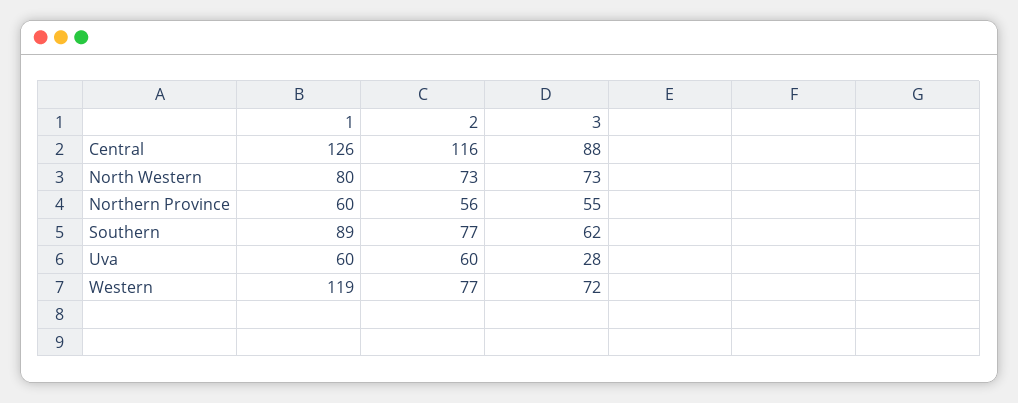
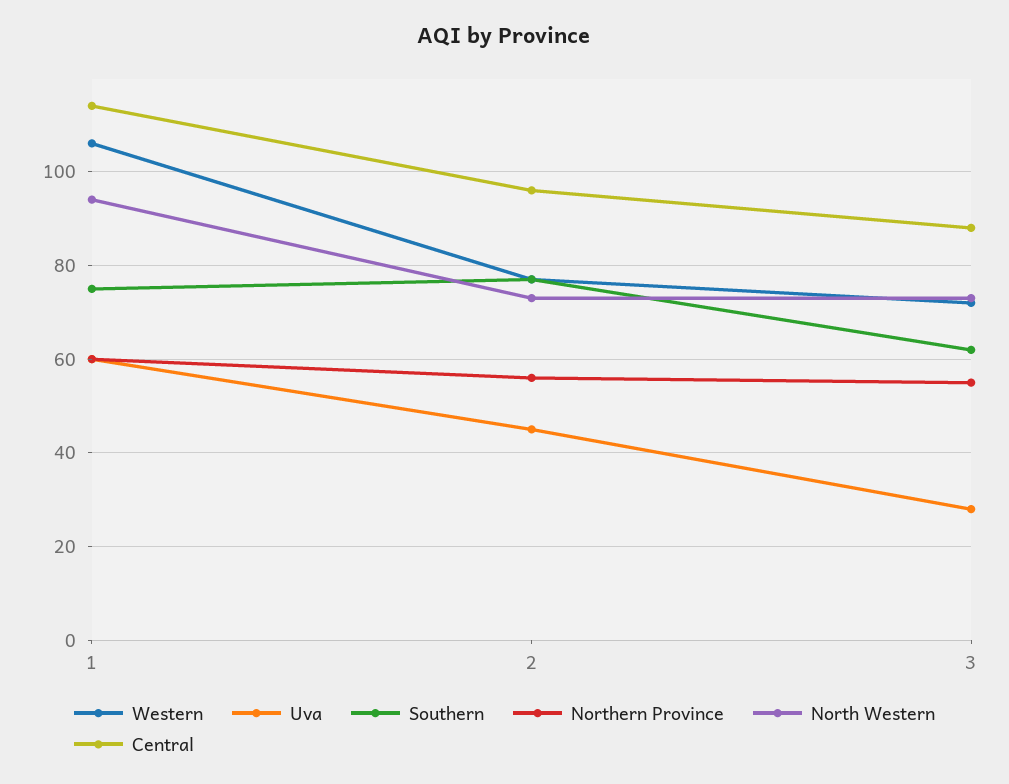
Central, 1: 126 -> 115
Central, 2: 116 -> 95
North Western, 1: 80 -> 95
Southern, 1: 89 -> 75
Uva, 2: 60 -> 45
Western, 1: 119 -> 105

